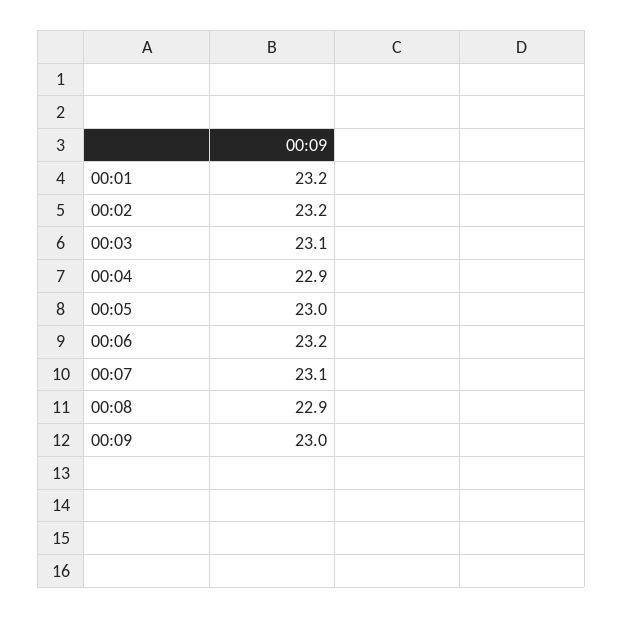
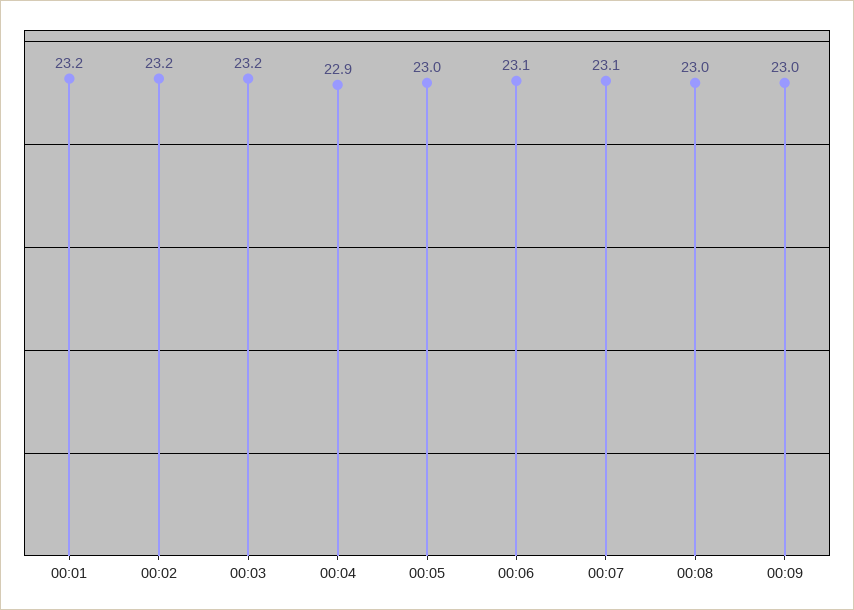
00:03: 23.1 -> 23.2
00:06: 23.2 -> 23.1
00:08: 22.9 -> 23

